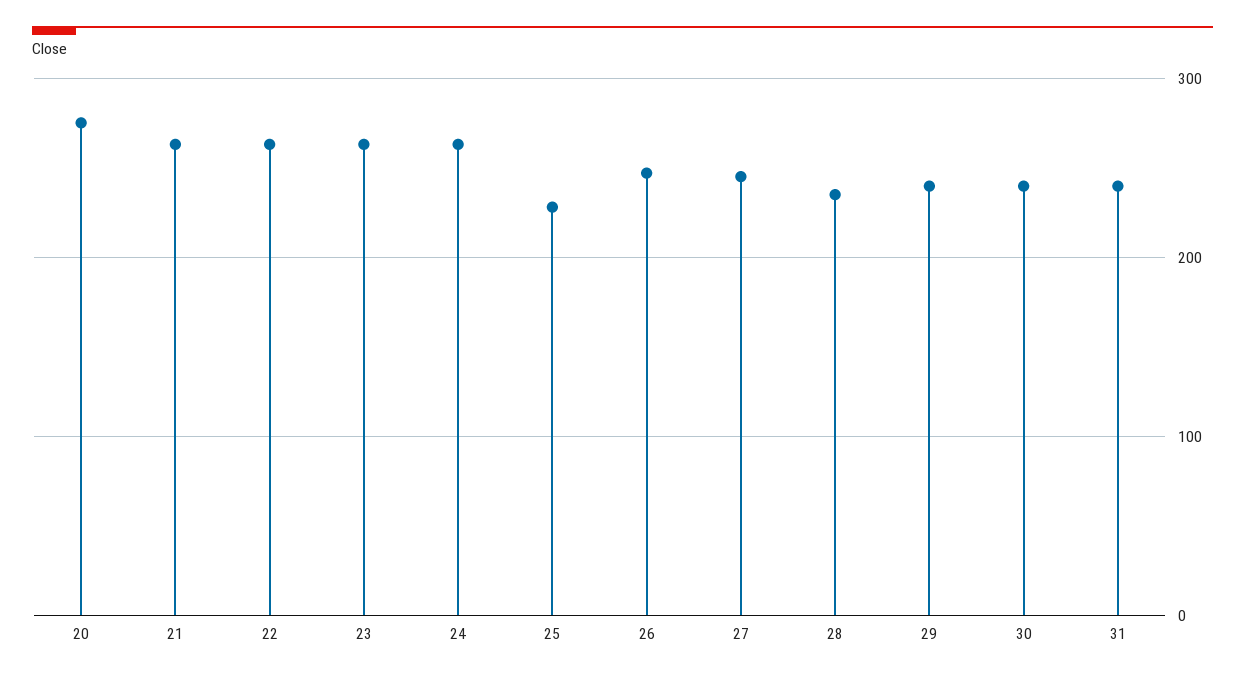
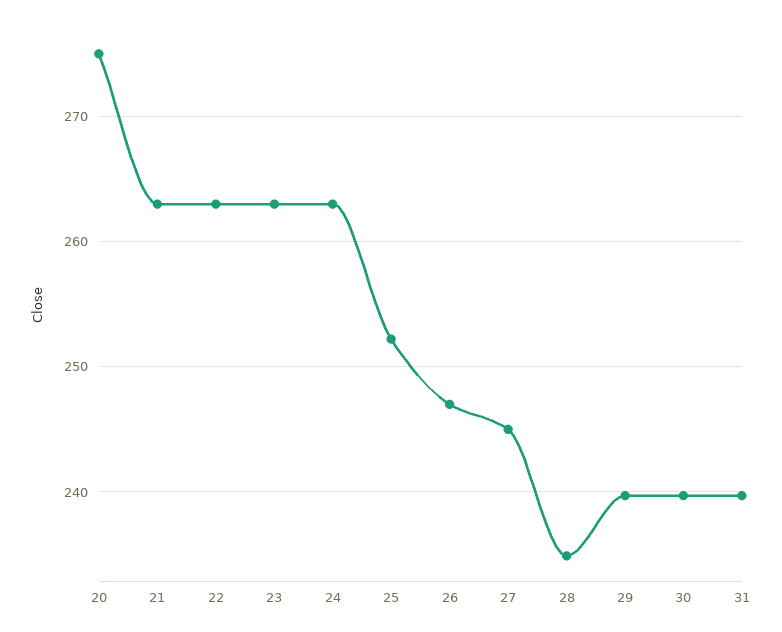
25: 230 -> 252

